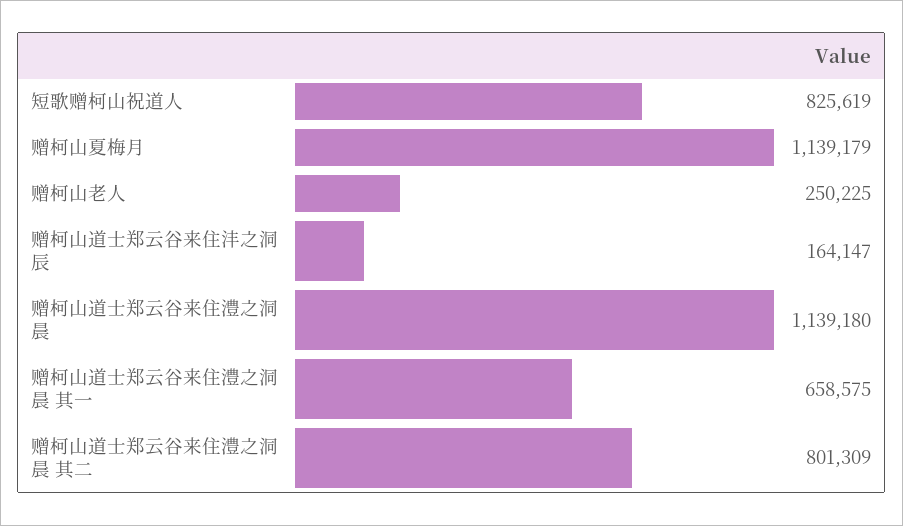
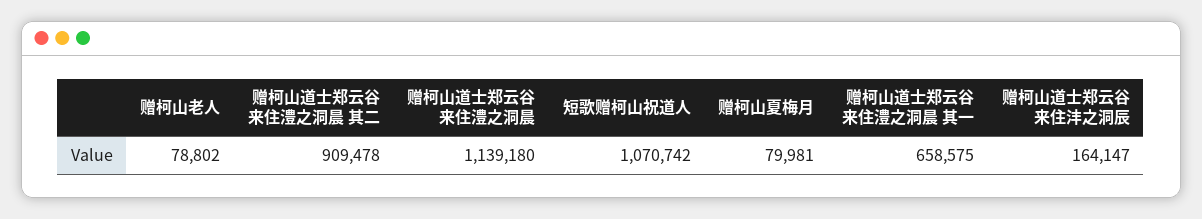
短歌赠柯山祝道人: 825619 -> 1070742
赠柯山夏梅月: 1139179 -> 79981
赠柯山老人: 250225 -> 78802
赠柯山道士郑云谷来住澧之洞晨 其二: 801309 -> 909478

